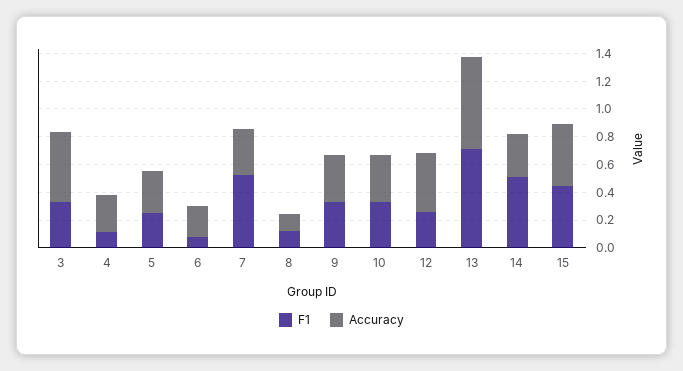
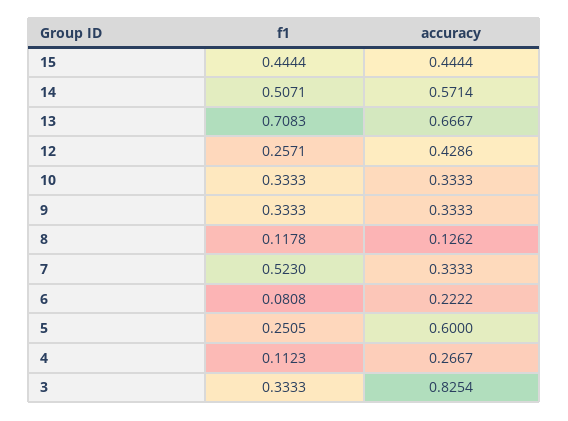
Accuracy, 3: 0.5 -> 0.8254
Accuracy, 5: 0.3 -> 0.6
Accuracy, 14: 0.3 -> 0.5714

